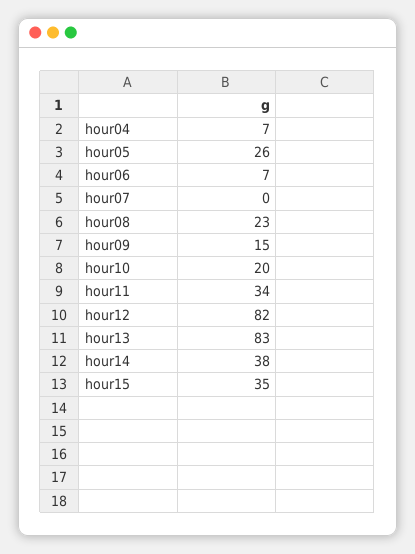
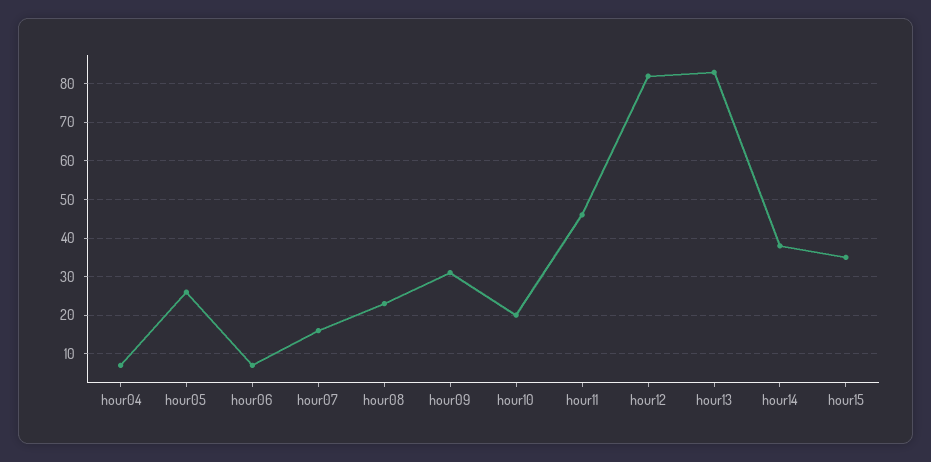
hour07: 0 -> 15
hour09: 15 -> 30
hour11: 34 -> 45

